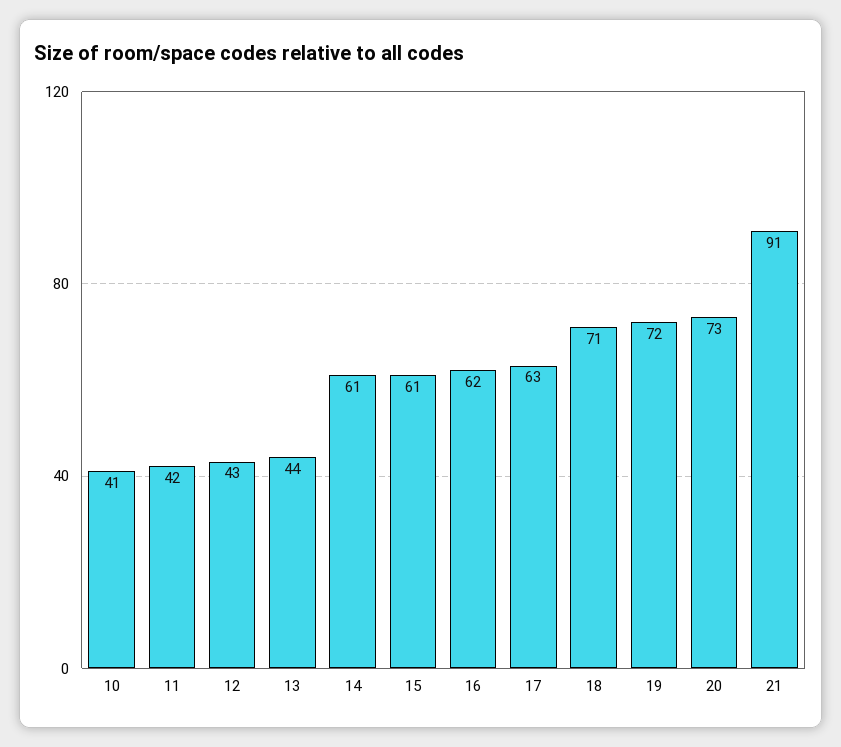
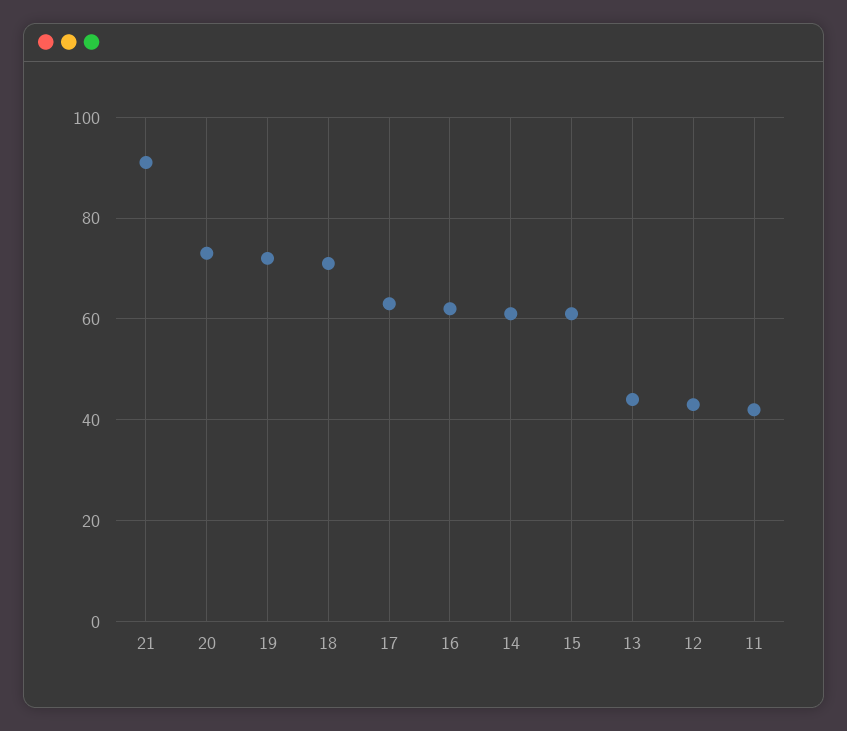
10: 41 -> none

